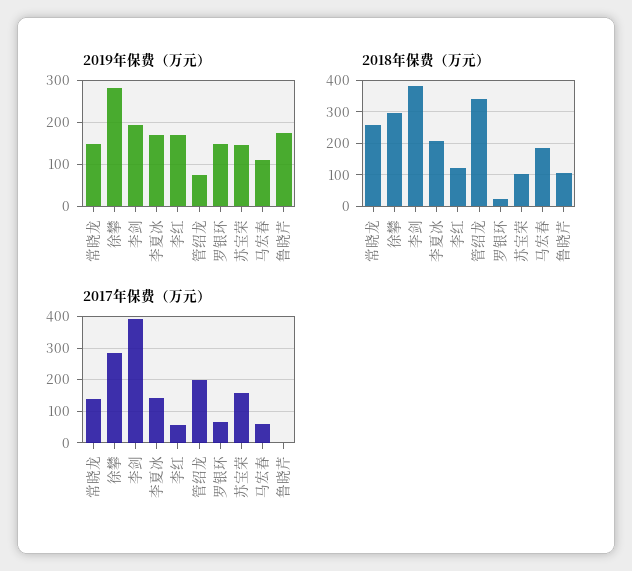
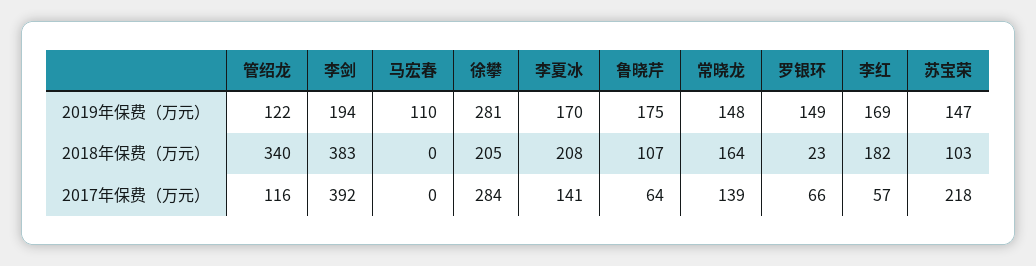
2019年保费（万元）, 管绍龙: 80 -> 122
2018年保费（万元）, 常晓龙: 260 -> 164
2018年保费（万元）, 徐攀: 300 -> 205
2018年保费（万元）, 李红: 120 -> 182
2018年保费（万元）, 马宏春: 180 -> 0
2017年保费（万元）, 管绍龙: 200 -> 116
2017年保费（万元）, 苏宝荣: 160 -> 218
2017年保费（万元）, 马宏春: 60 -> 0
2017年保费（万元）, 鲁晓芹: 0 -> 64

